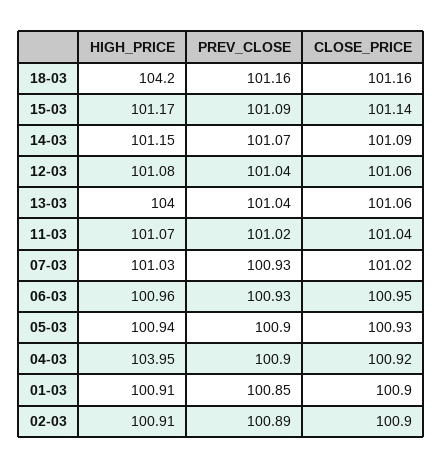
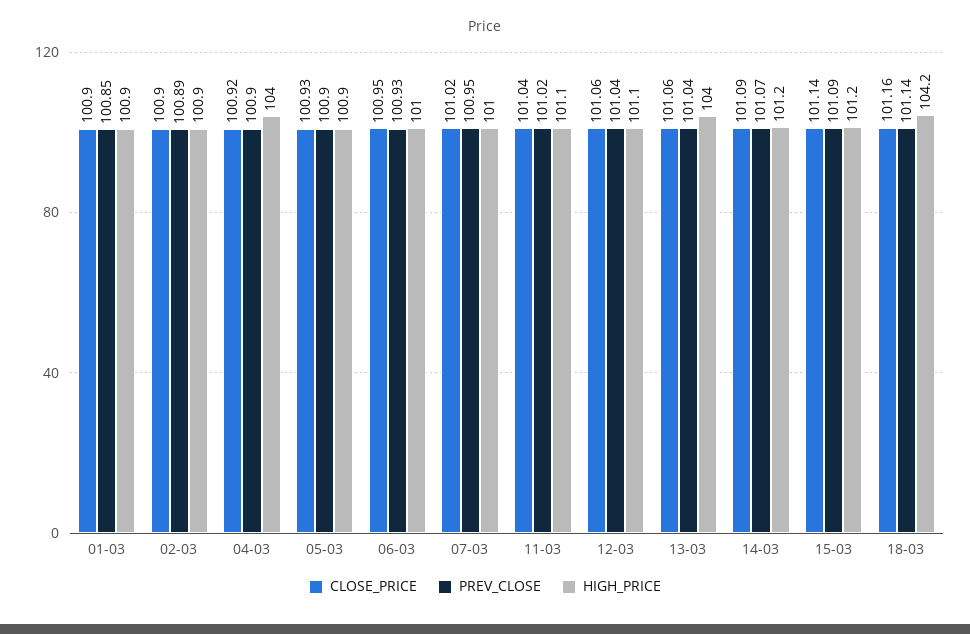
PREV_CLOSE, 18-03: 101.16 -> 101.14
PREV_CLOSE, 07-03: 100.93 -> 100.95

